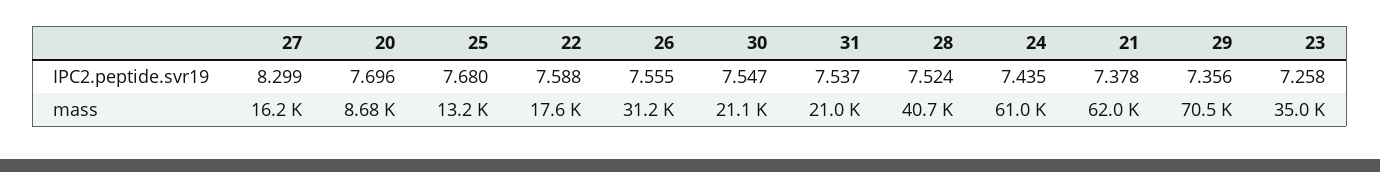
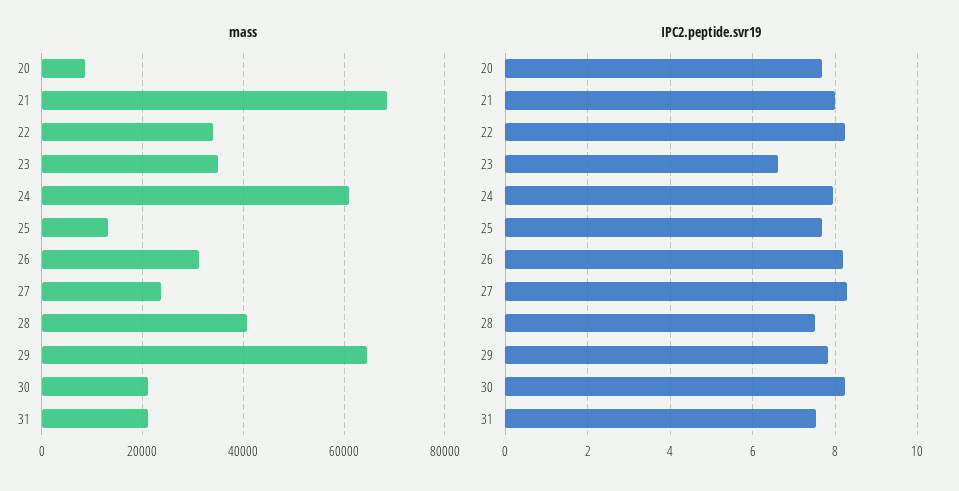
IPC2.peptide.svr19, 22: 7.588 -> 8.2
IPC2.peptide.svr19, 26: 7.555 -> 8.2
IPC2.peptide.svr19, 30: 7.547 -> 8.2
IPC2.peptide.svr19, 24: 7.435 -> 8
IPC2.peptide.svr19, 21: 7.378 -> 8
IPC2.peptide.svr19, 29: 7.356 -> 7.8
IPC2.peptide.svr19, 23: 7.258 -> 6.6
mass, 27: 16200 -> 24000
mass, 22: 17600 -> 34000
mass, 21: 62000 -> 68000
mass, 29: 70500 -> 64000

